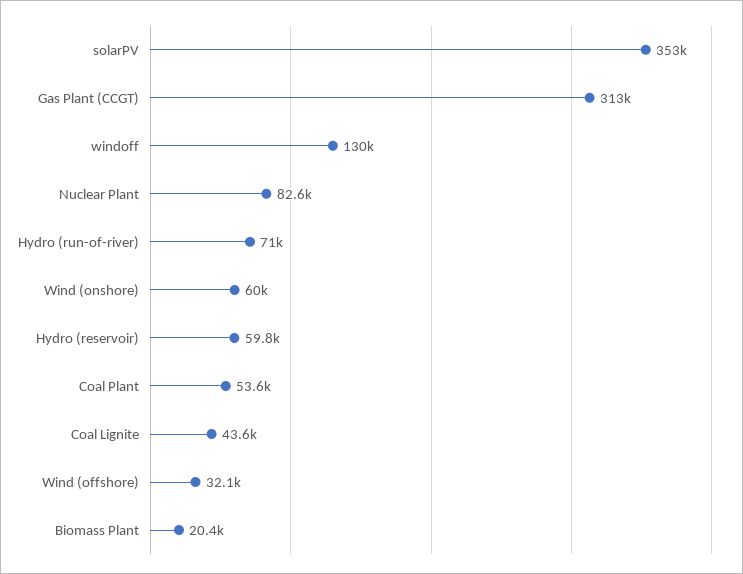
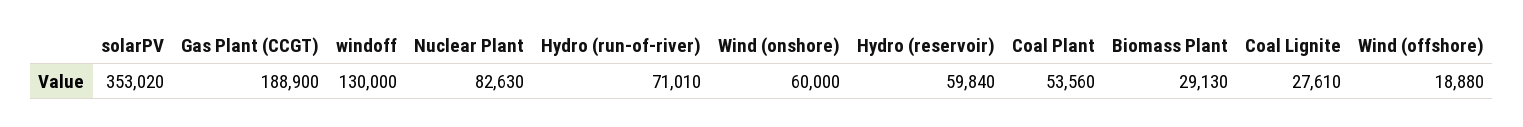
Gas Plant (CCGT): 313000 -> 188900
Coal Lignite: 43600 -> 27610
Wind (offshore): 32100 -> 18880
Biomass Plant: 20400 -> 29130

